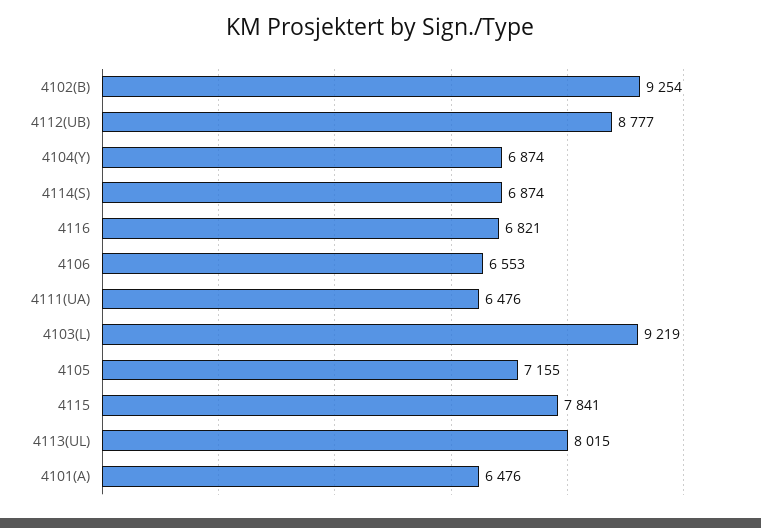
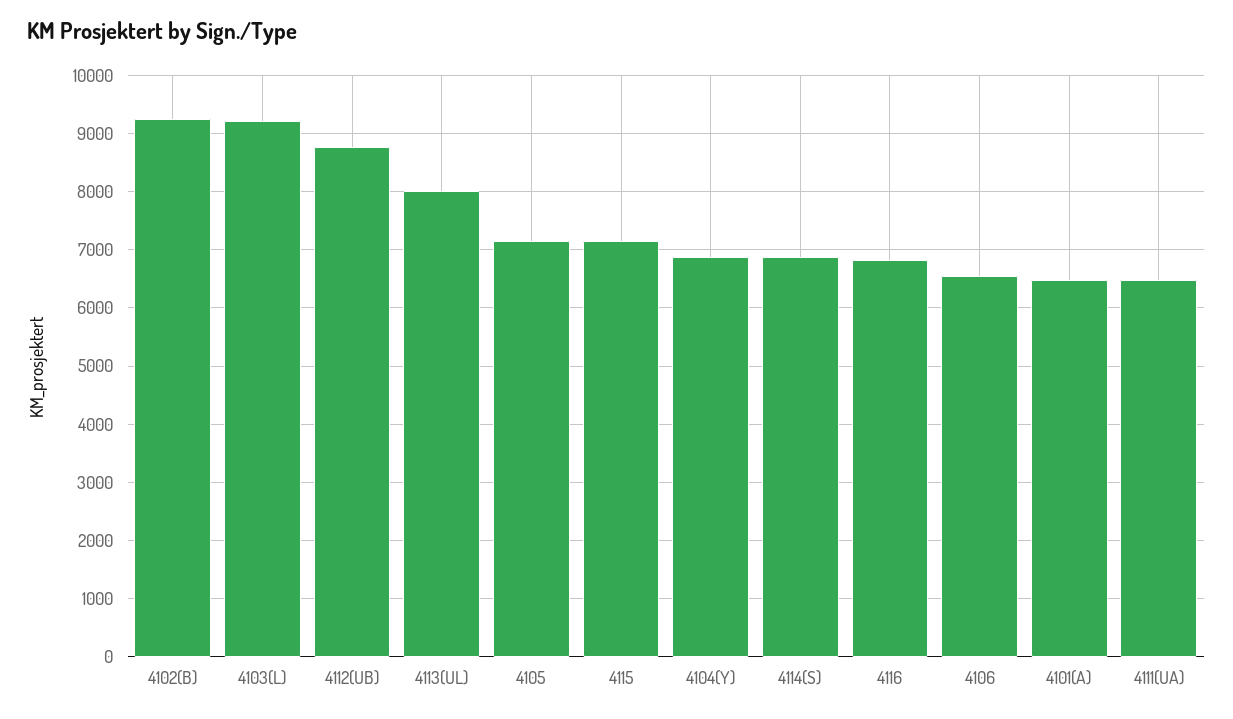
4115: 7841 -> 7200

